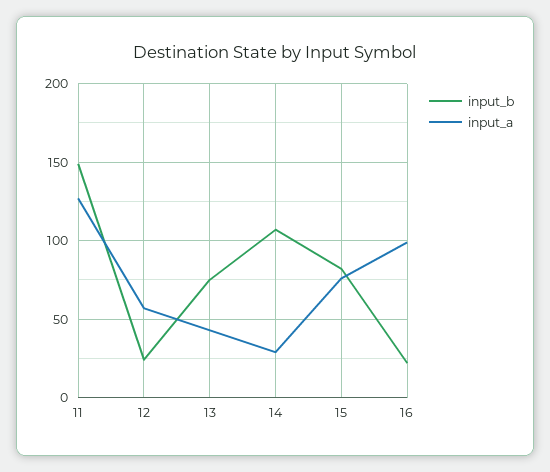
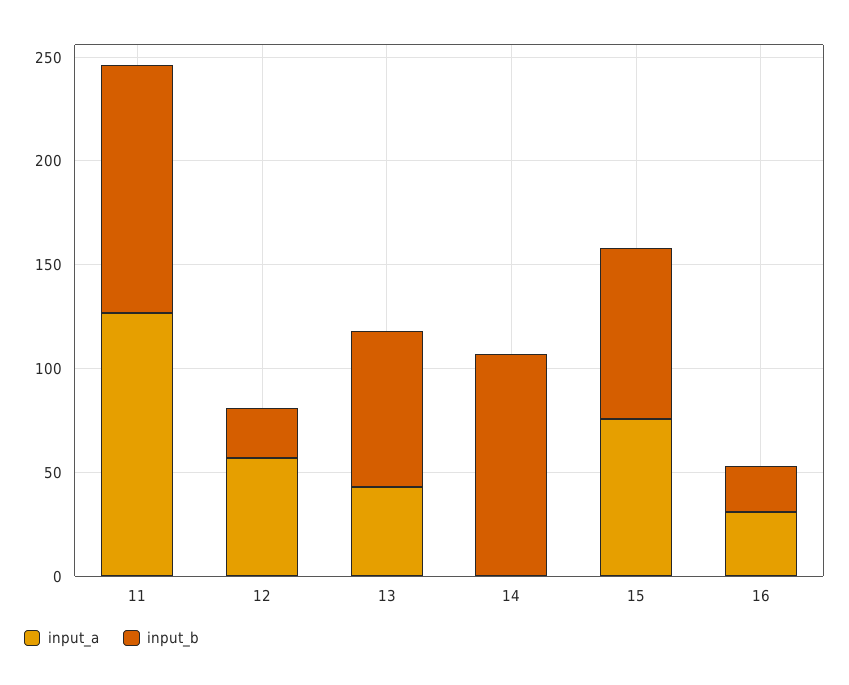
input_b, 11: 150 -> 120
input_a, 14: 30 -> 0
input_a, 16: 100 -> 30

